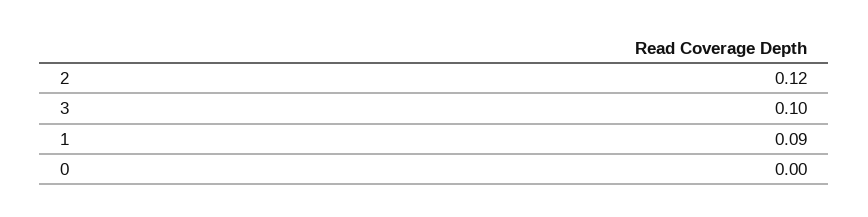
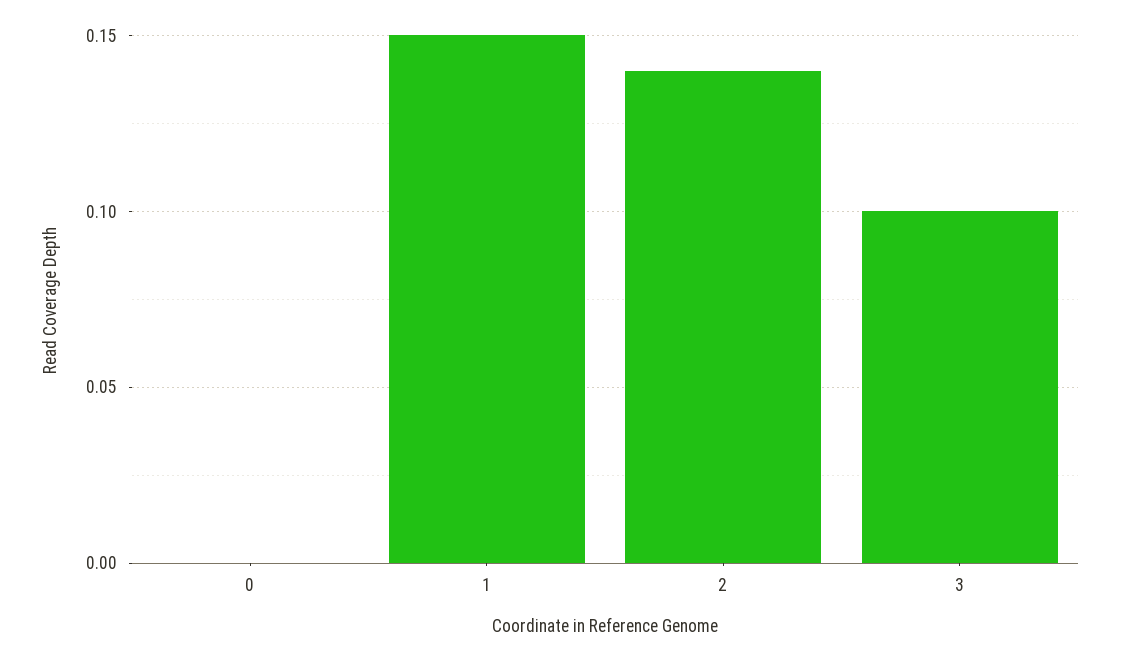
2: 0.12 -> 0.14
1: 0.09 -> 0.15

